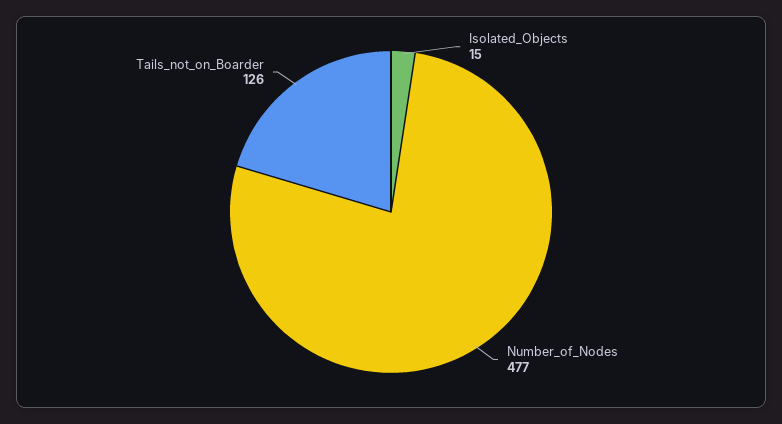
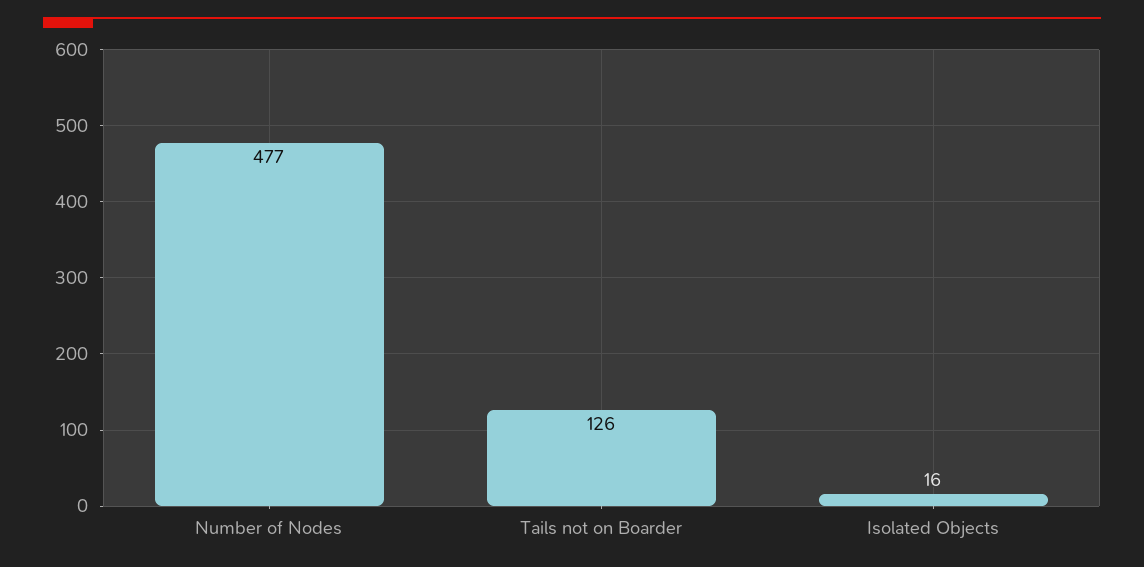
Isolated_Objects: 15 -> 16

